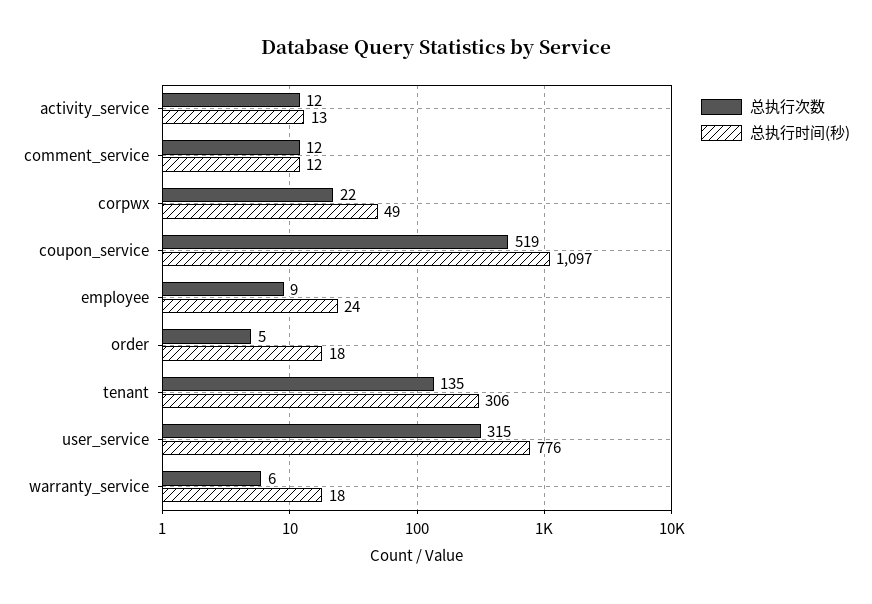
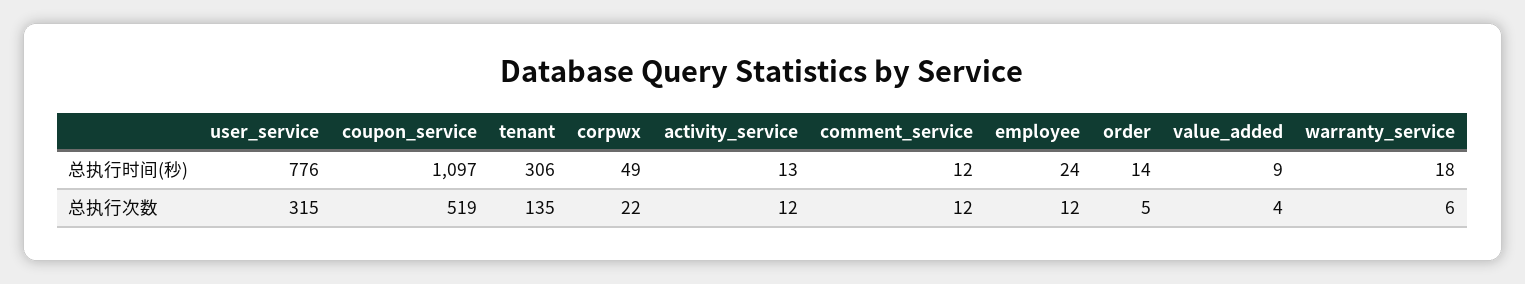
总执行次数, employee: 9 -> 12
总执行时间(秒), order: 18 -> 14
总执行时间(秒), value_added: none -> 9
总执行次数, value_added: none -> 4

